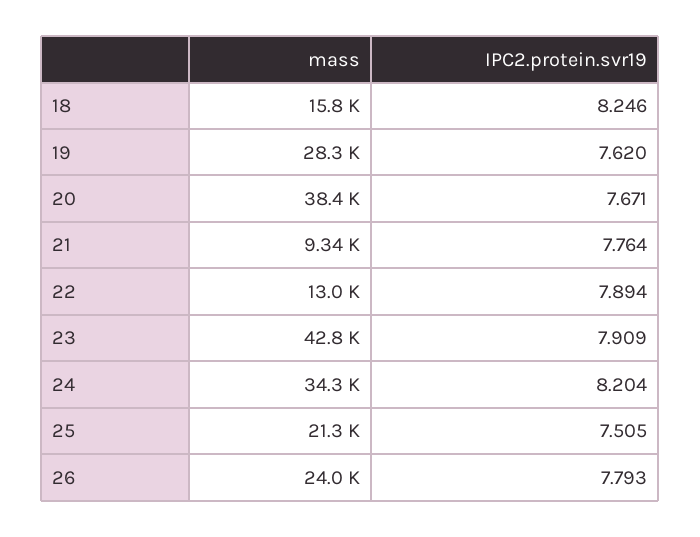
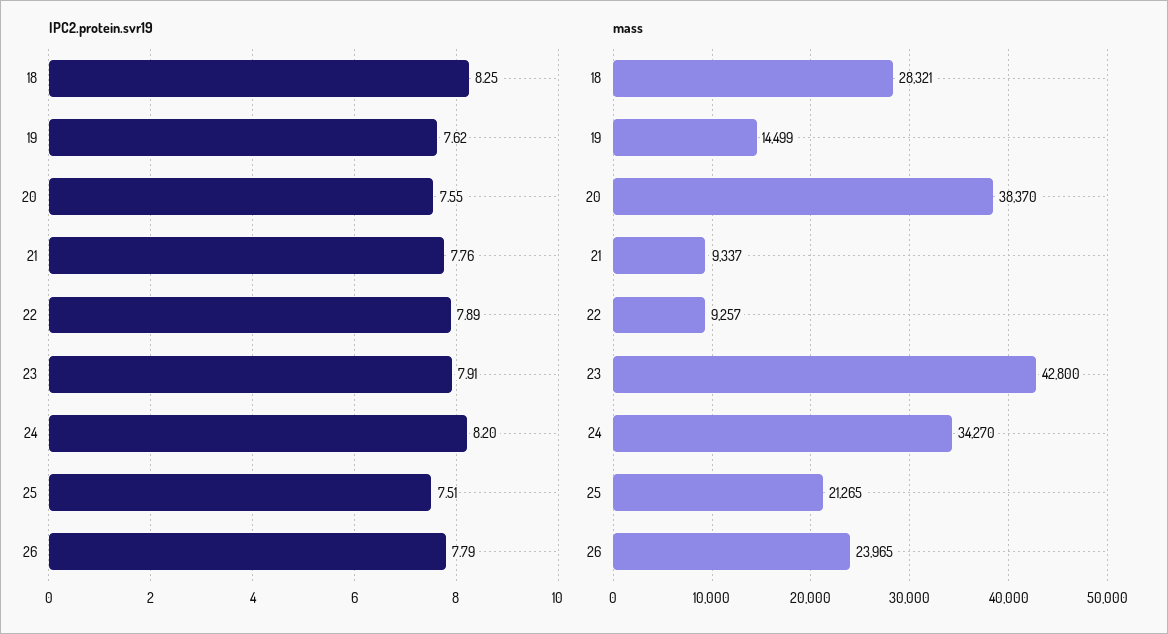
mass, 18: 15800 -> 28321
mass, 19: 28300 -> 14499
IPC2.protein.svr19, 20: 7.671 -> 7.55
mass, 22: 13000 -> 9257

